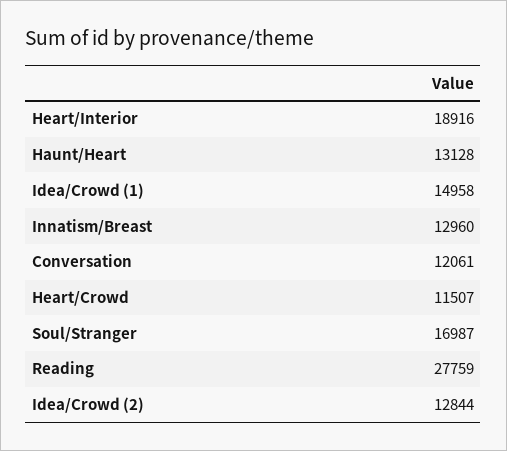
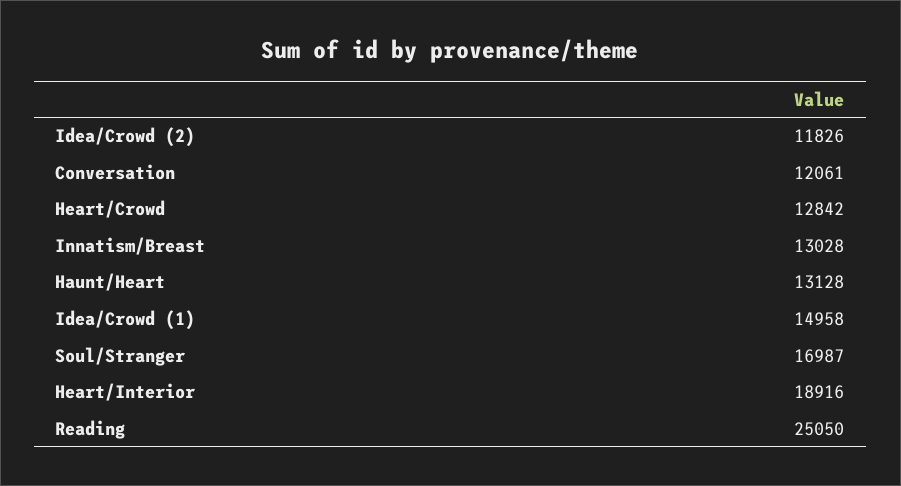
Innatism/Breast: 12960 -> 13028
Heart/Crowd: 11507 -> 12842
Reading: 27759 -> 25050
Idea/Crowd (2): 12844 -> 11826

